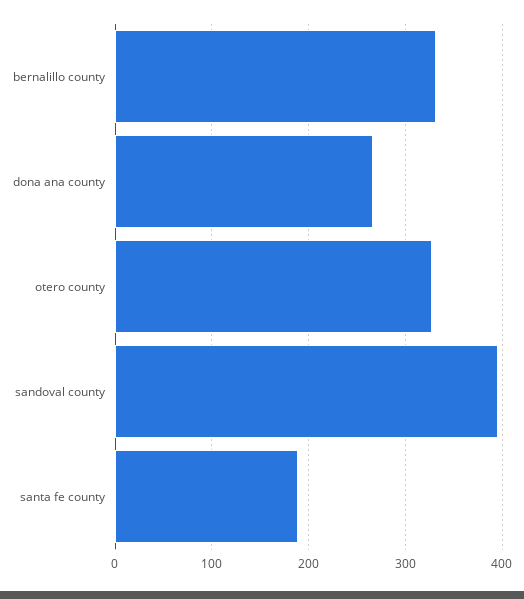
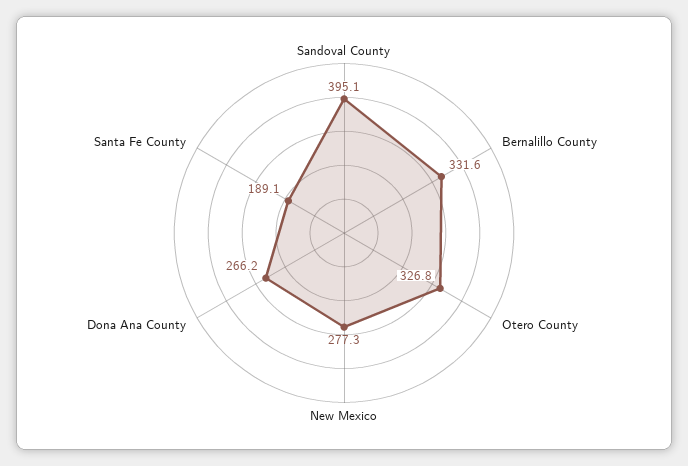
New Mexico: none -> 277.3

